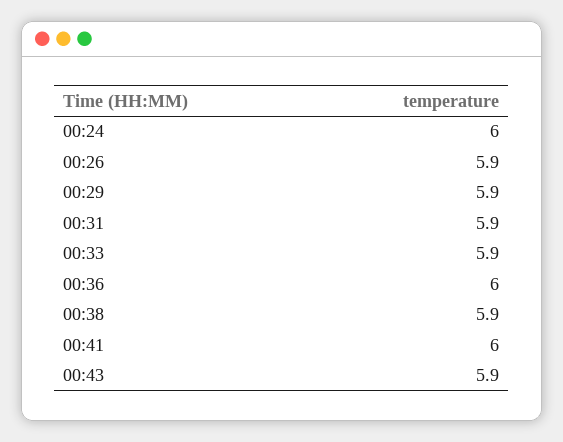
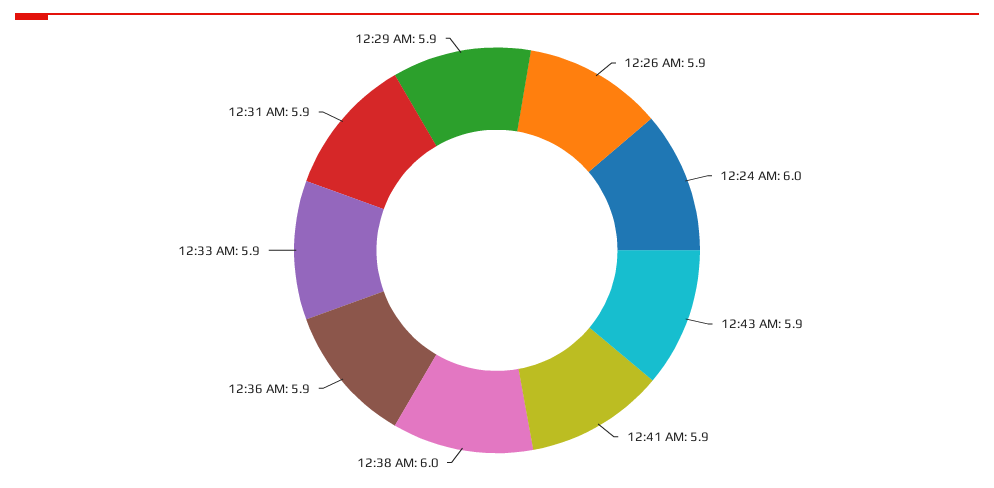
00:36: 6 -> 5.9
00:38: 5.9 -> 6
00:41: 6 -> 5.9

